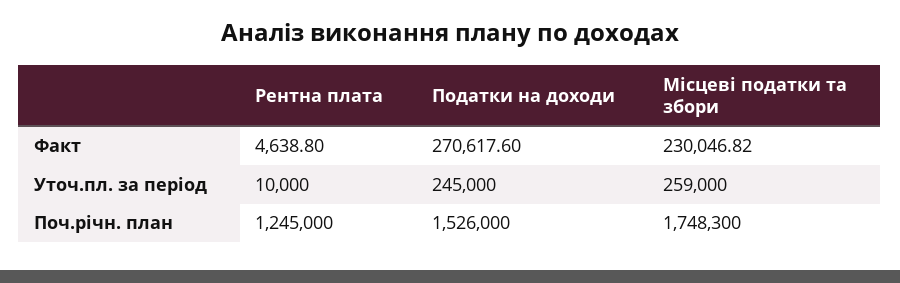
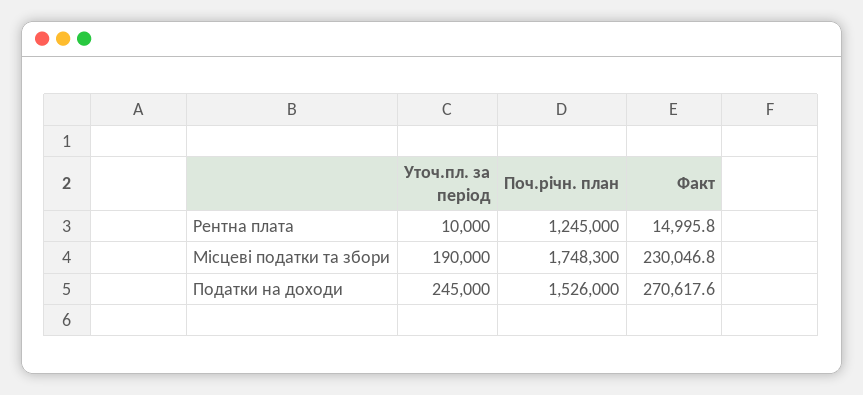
Рентна плата, Факт: 4638.8 -> 14995.8
Місцеві податки та збори, Уточ.пл. за період: 259000 -> 190000

